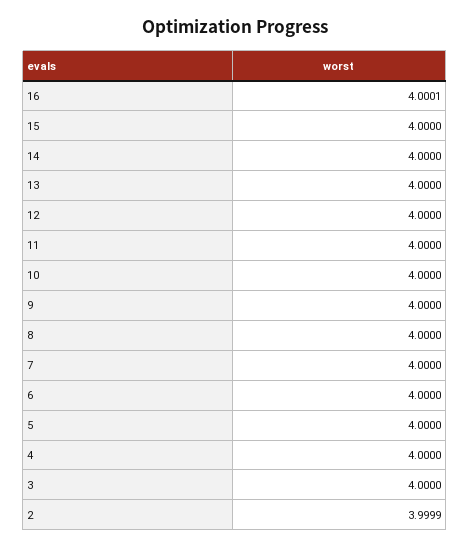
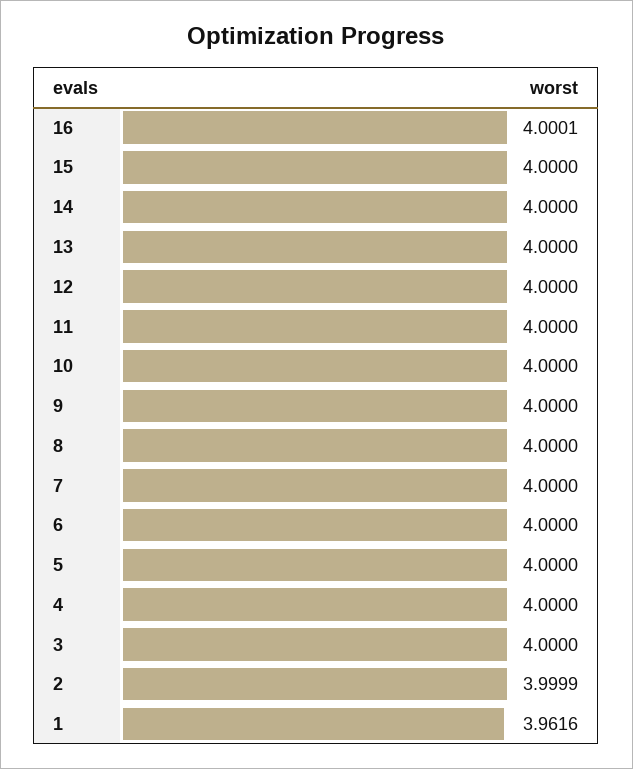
1: none -> 3.9616

